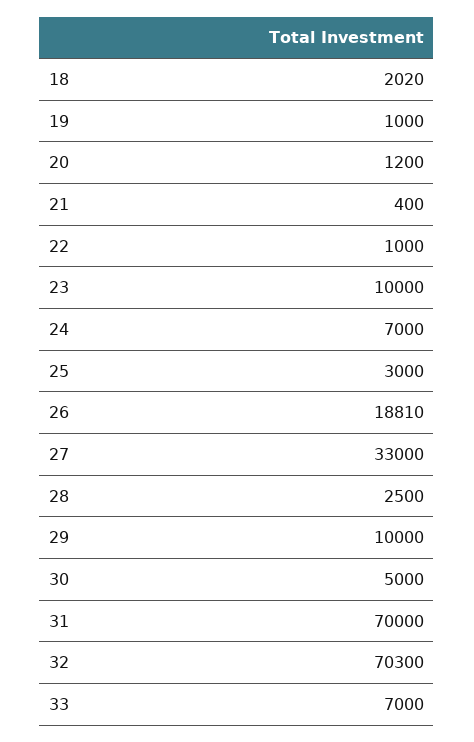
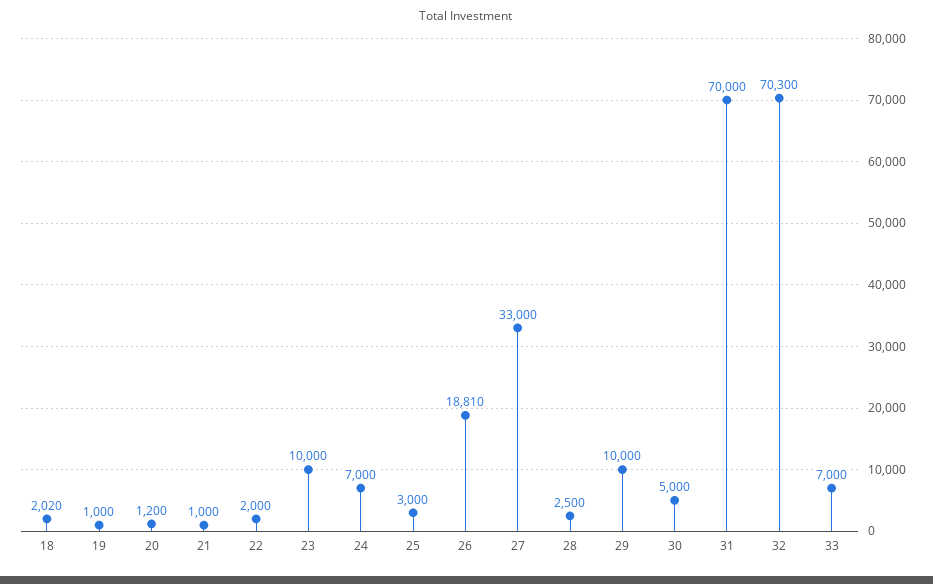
21: 400 -> 1000
22: 1000 -> 2000

